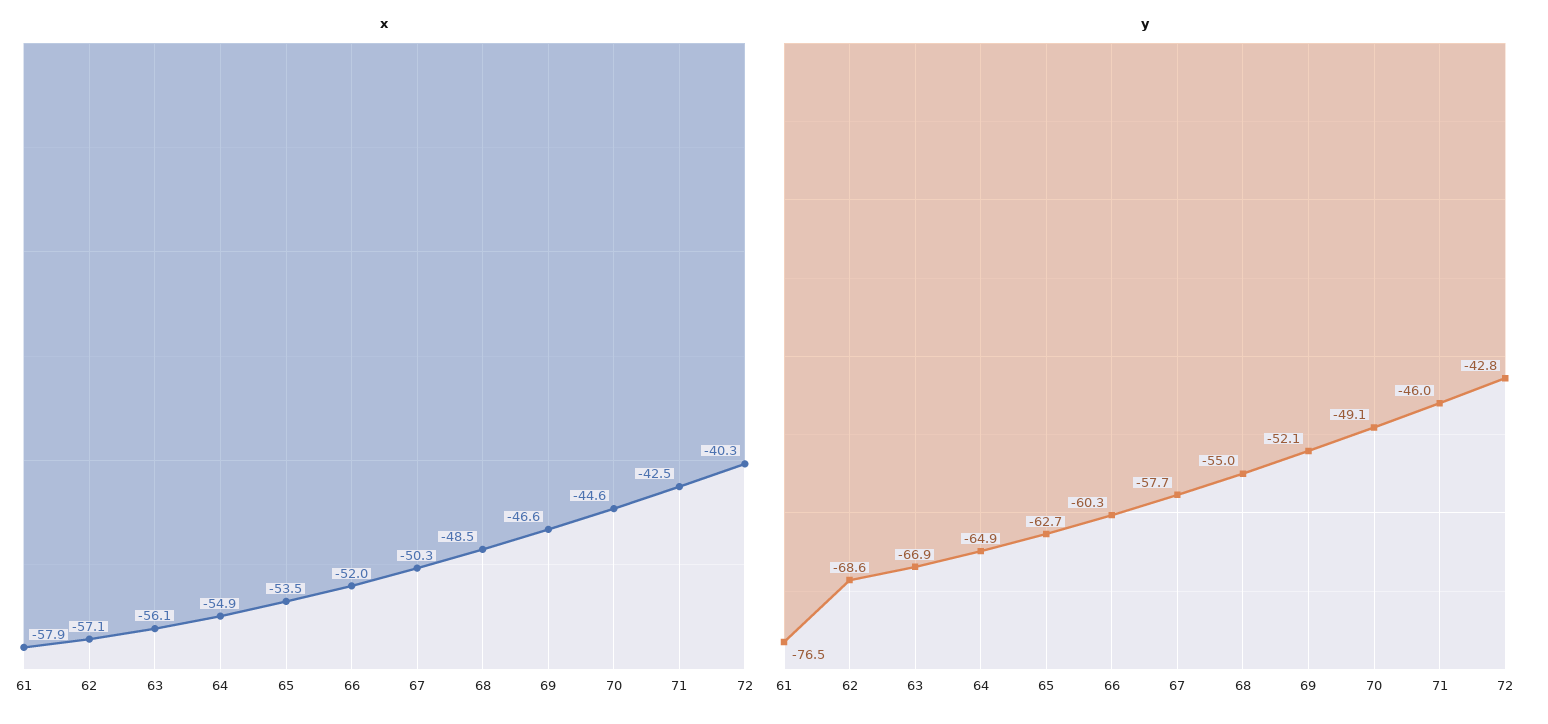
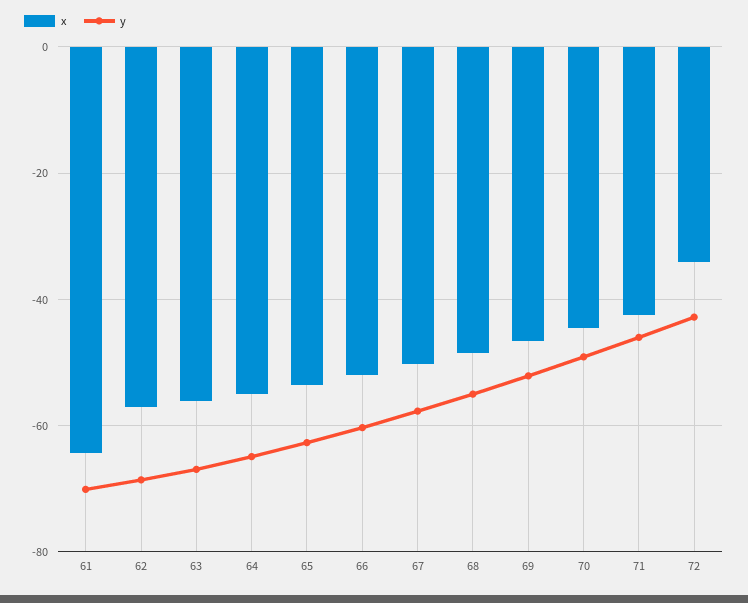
x, 61: -57.9 -> -64
x, 72: -40.3 -> -34
y, 61: -76.5 -> -70

